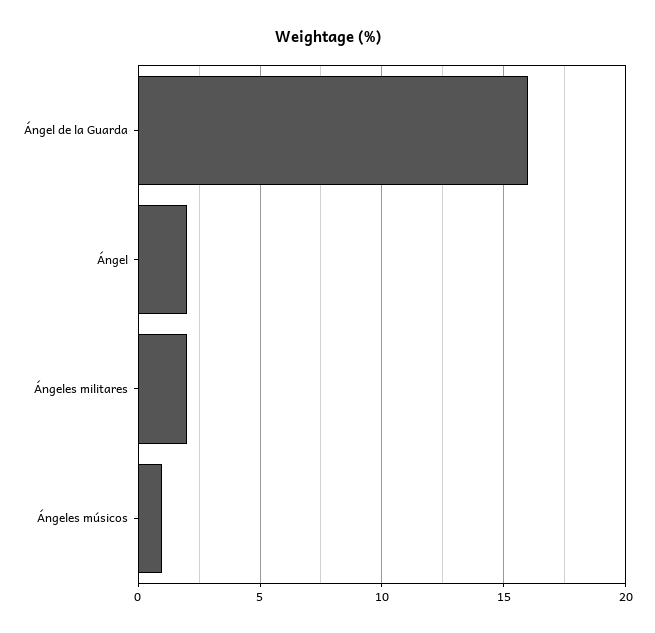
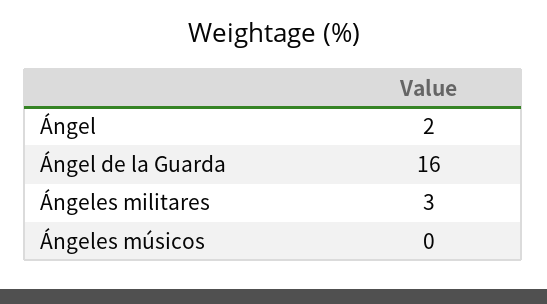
Ángeles militares: 2 -> 3
Ángeles músicos: 1 -> 0

